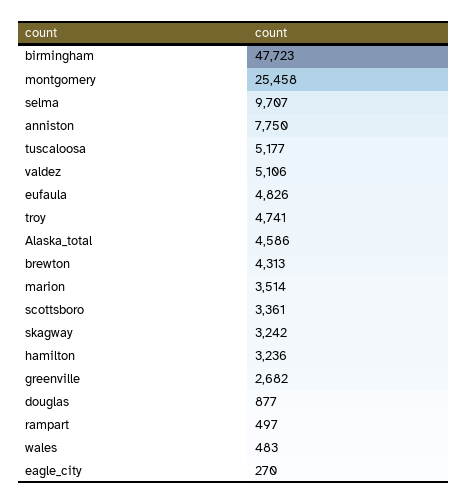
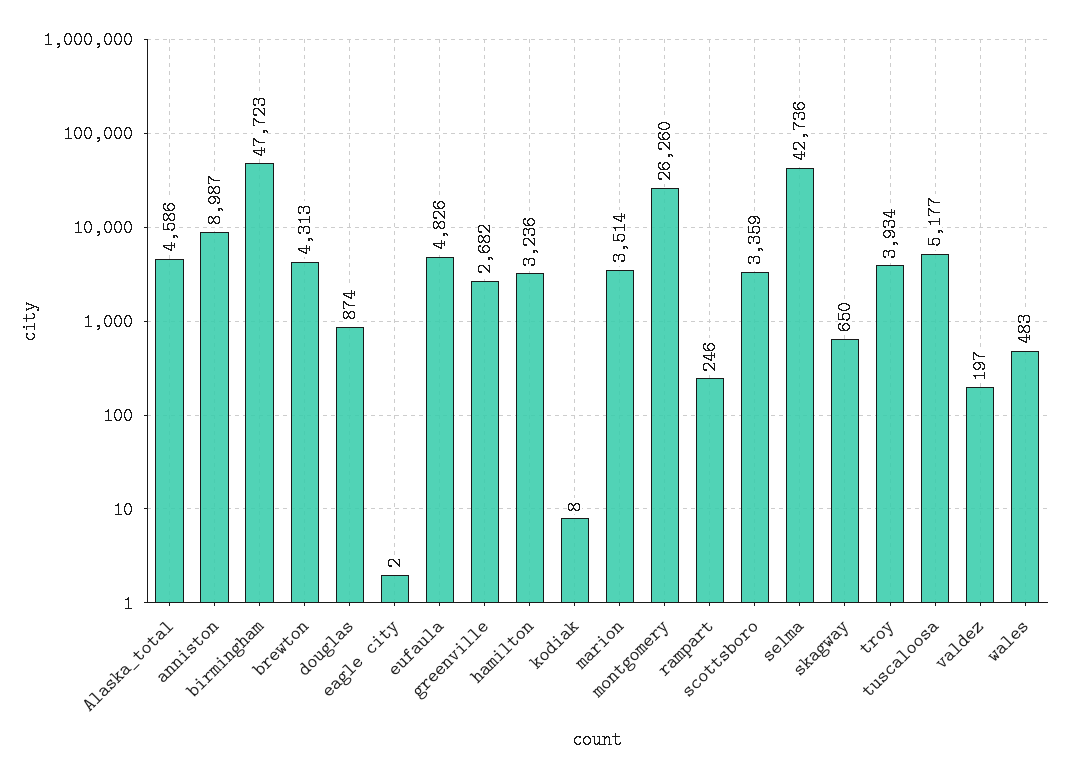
montgomery: 25458 -> 26260
selma: 9707 -> 42736
anniston: 7750 -> 8987
valdez: 5106 -> 197
troy: 4741 -> 3934
scottsboro: 3361 -> 3359
skagway: 3242 -> 650
douglas: 877 -> 874
rampart: 497 -> 246
eagle_city: 270 -> 2
kodiak: none -> 8

